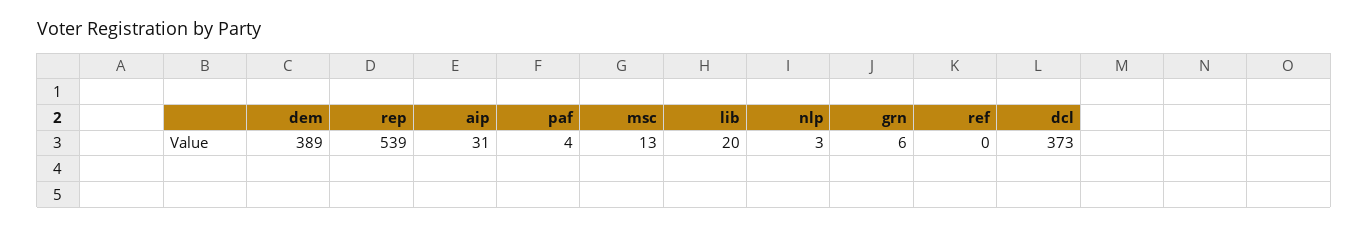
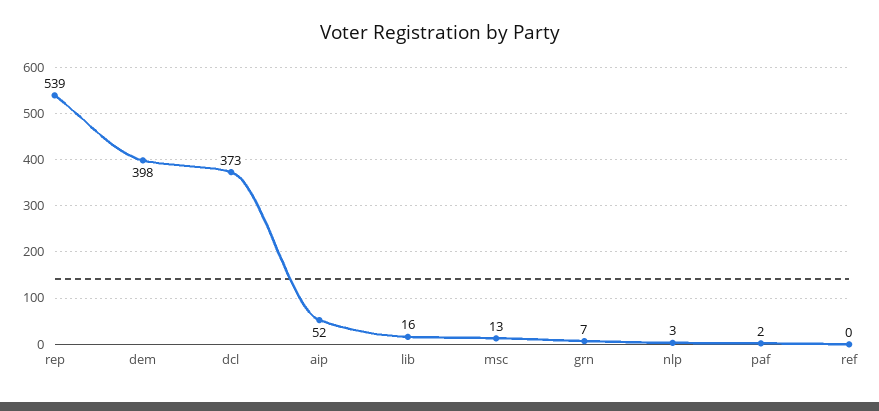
dem: 389 -> 398
aip: 31 -> 52
paf: 4 -> 2
lib: 20 -> 16
grn: 6 -> 7

